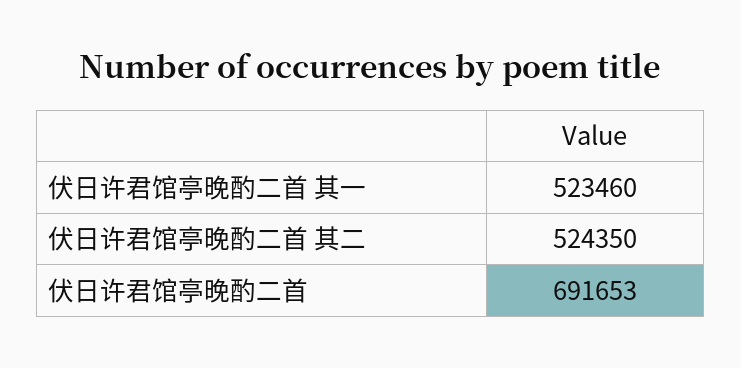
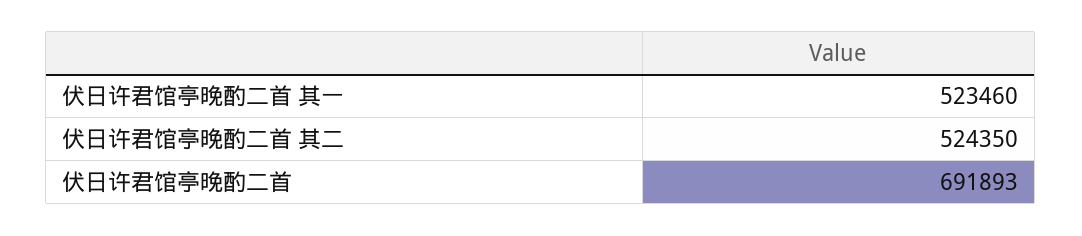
伏日许君馆亭晚酌二首: 691653 -> 691893

